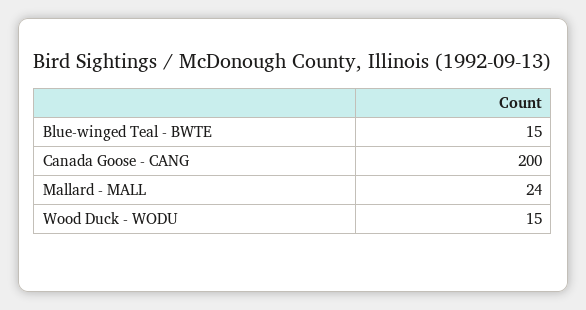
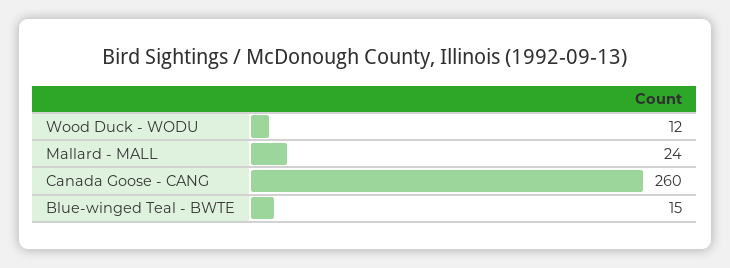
Canada Goose - CANG: 200 -> 260
Wood Duck - WODU: 15 -> 12

